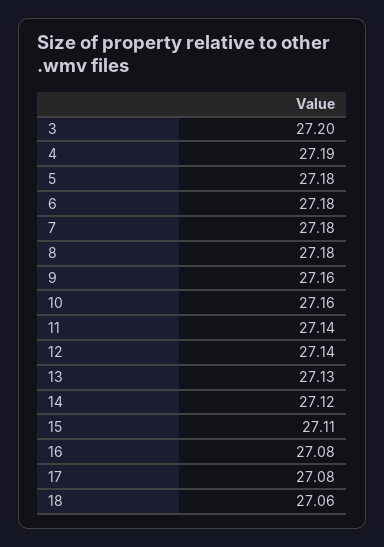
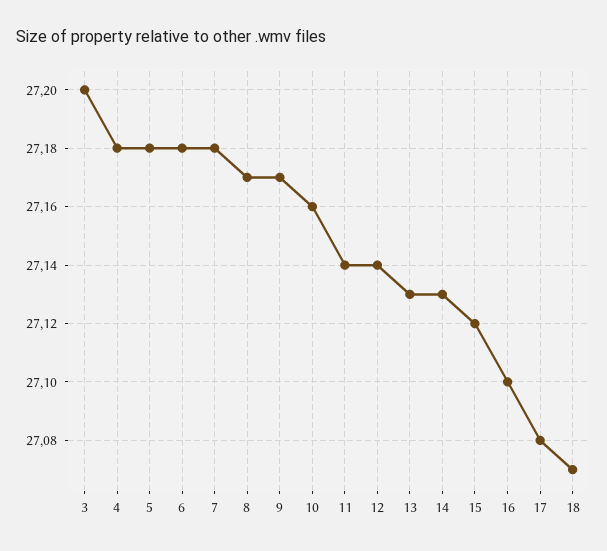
4: 27.19 -> 27.18
8: 27.18 -> 27.17
9: 27.16 -> 27.17
14: 27.12 -> 27.13
15: 27.11 -> 27.12
16: 27.08 -> 27.1
18: 27.06 -> 27.07

